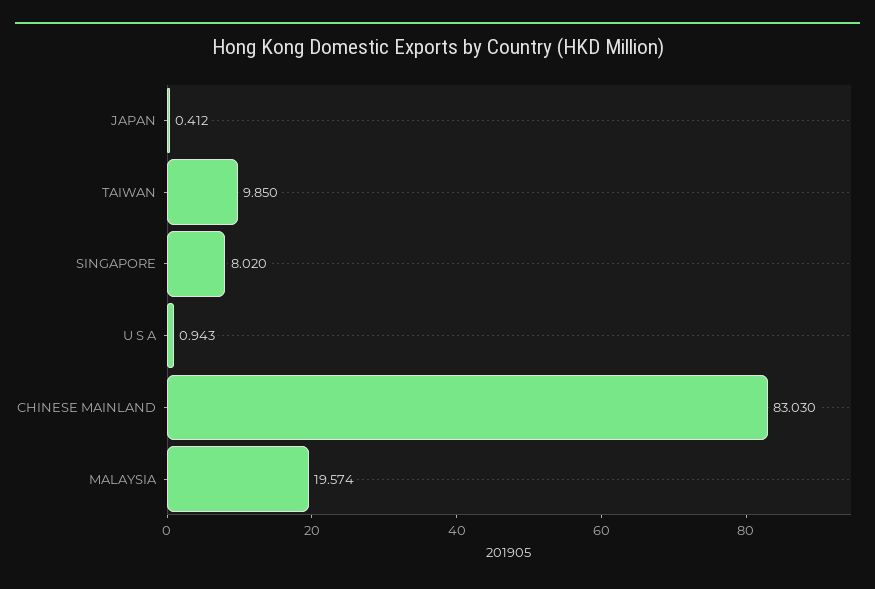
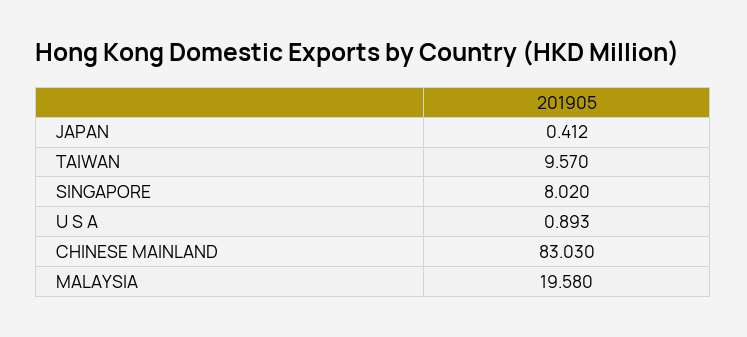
TAIWAN: 9.85 -> 9.57
U S A: 0.943 -> 0.893
MALAYSIA: 19.574 -> 19.58

